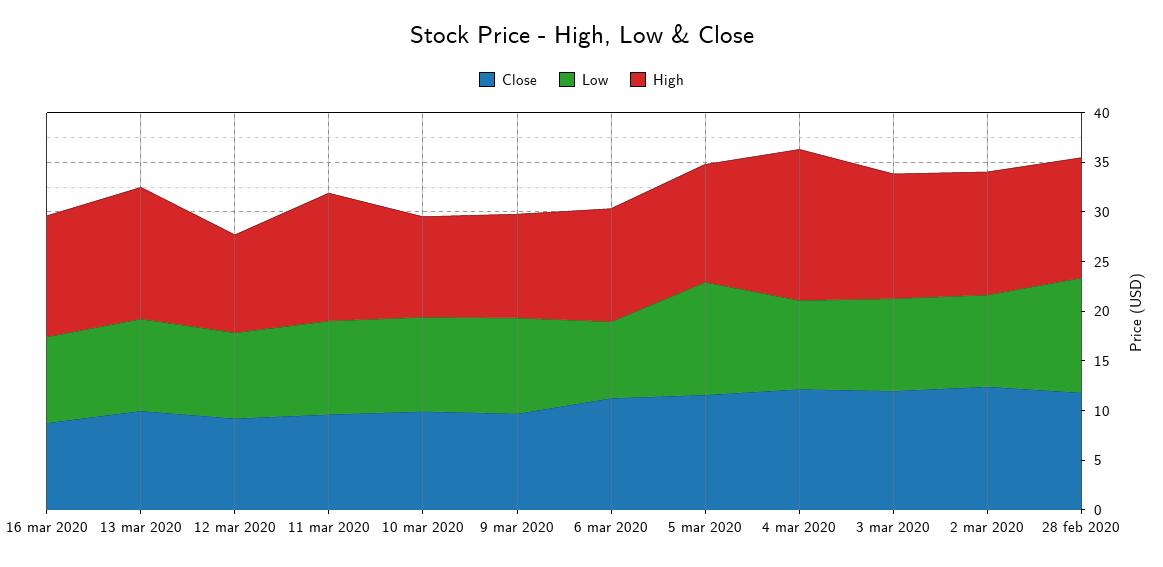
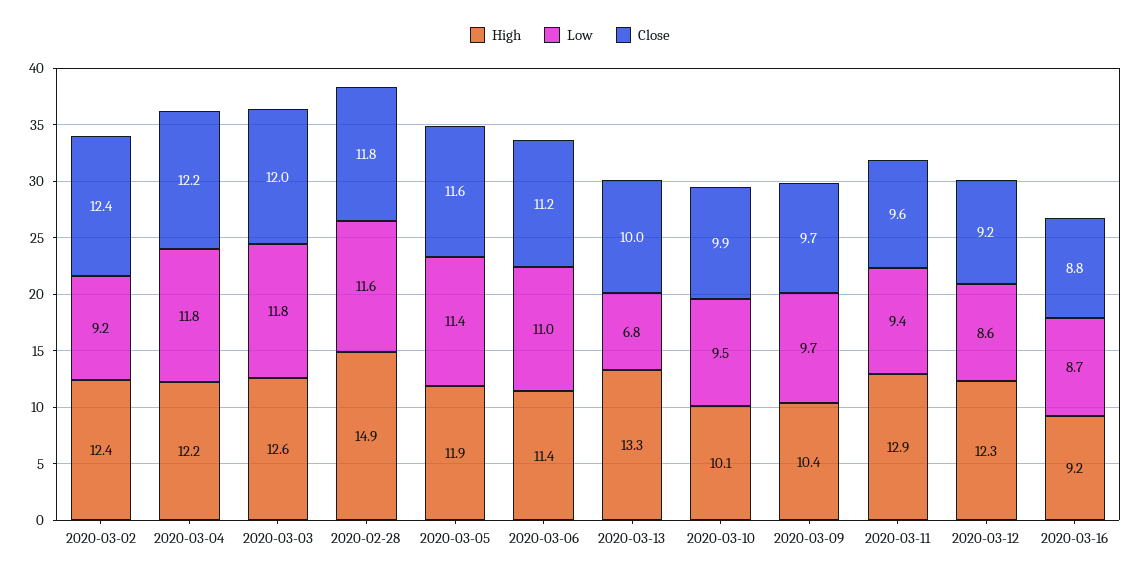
High, 16 mar 2020: 12 -> 9.2
Low, 13 mar 2020: 9 -> 6.8
High, 12 mar 2020: 10 -> 12.3
Low, 6 mar 2020: 8 -> 11
Low, 4 mar 2020: 9 -> 11.8
High, 4 mar 2020: 15 -> 12.2
Low, 3 mar 2020: 9 -> 11.8
High, 28 feb 2020: 12 -> 14.9

